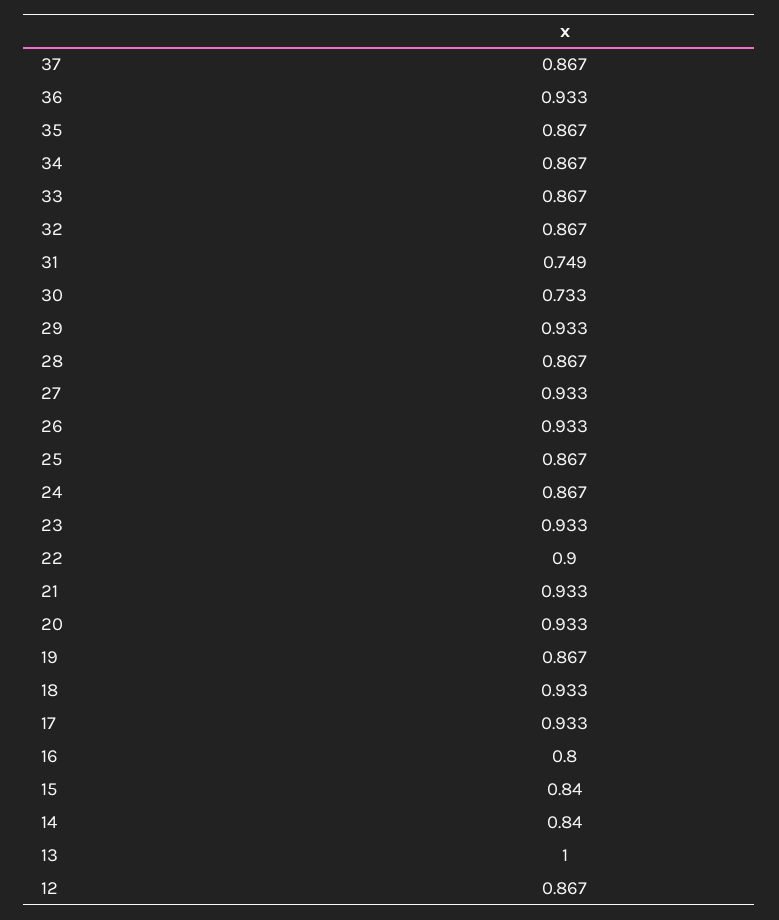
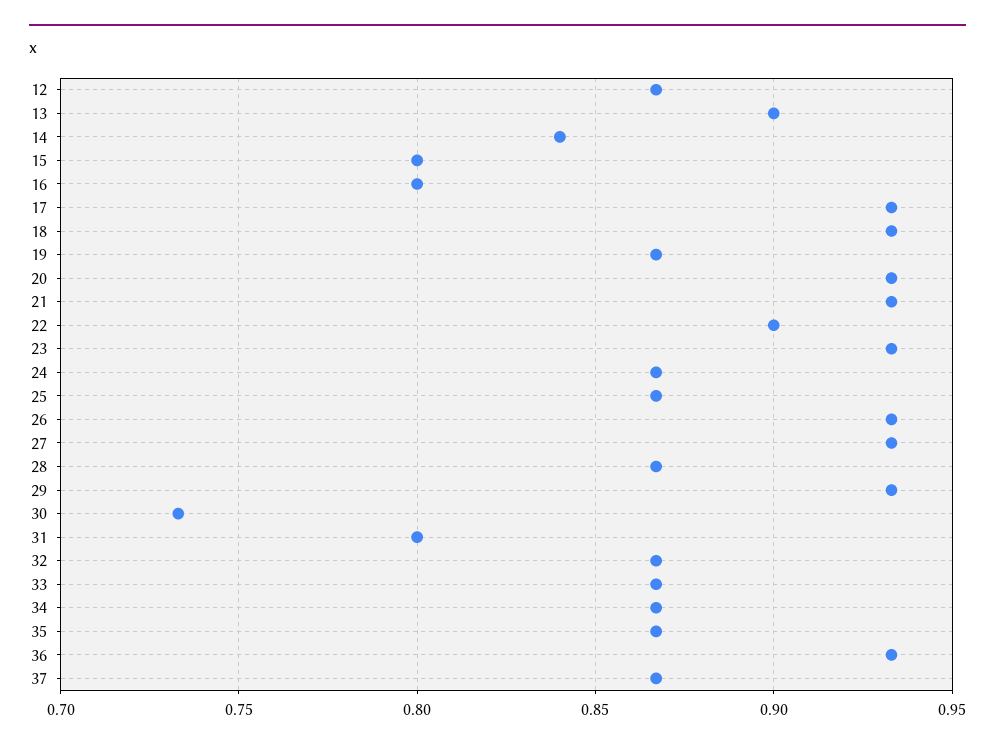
31: 0.749 -> 0.8
15: 0.84 -> 0.8
13: 1 -> 0.9

